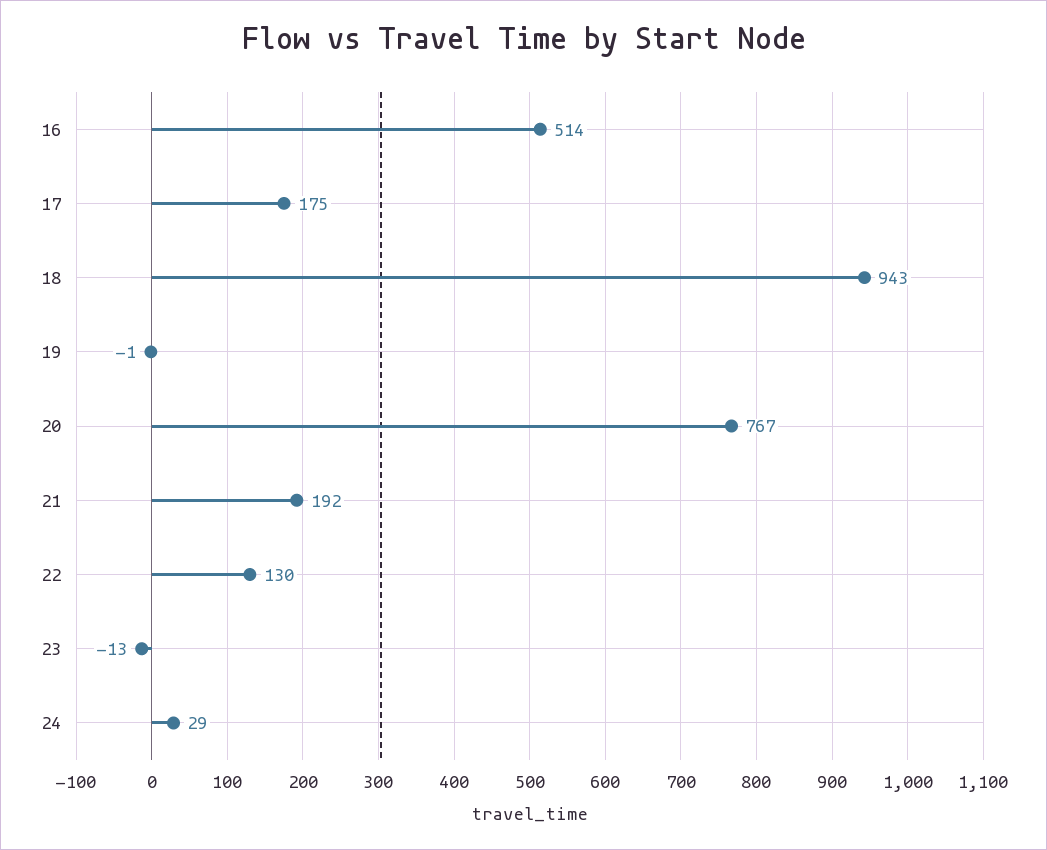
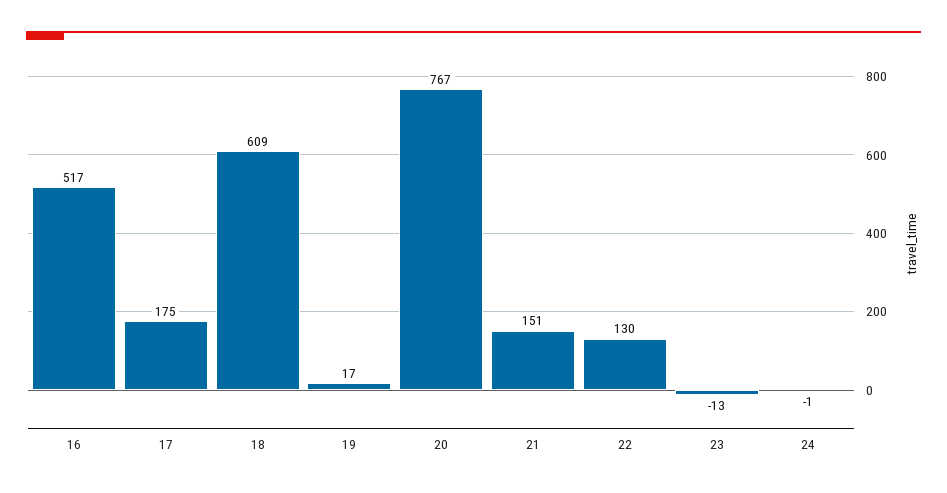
16: 514 -> 517
18: 943 -> 609
19: -1 -> 17
21: 192 -> 151
24: 29 -> -1

